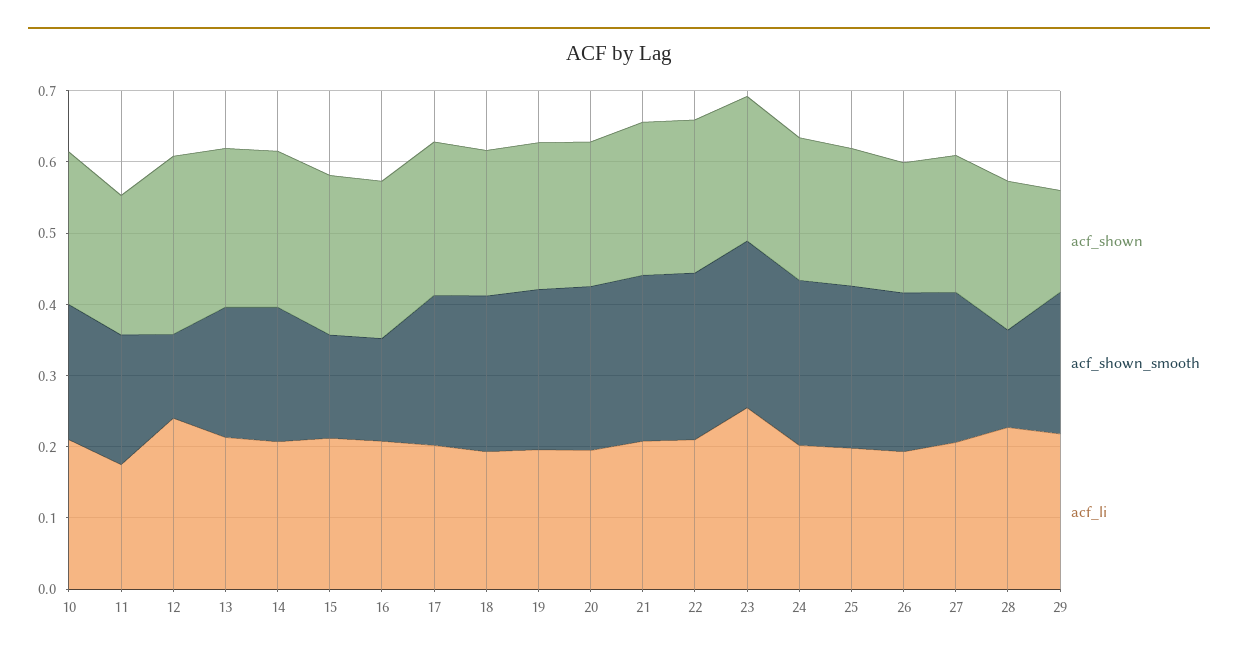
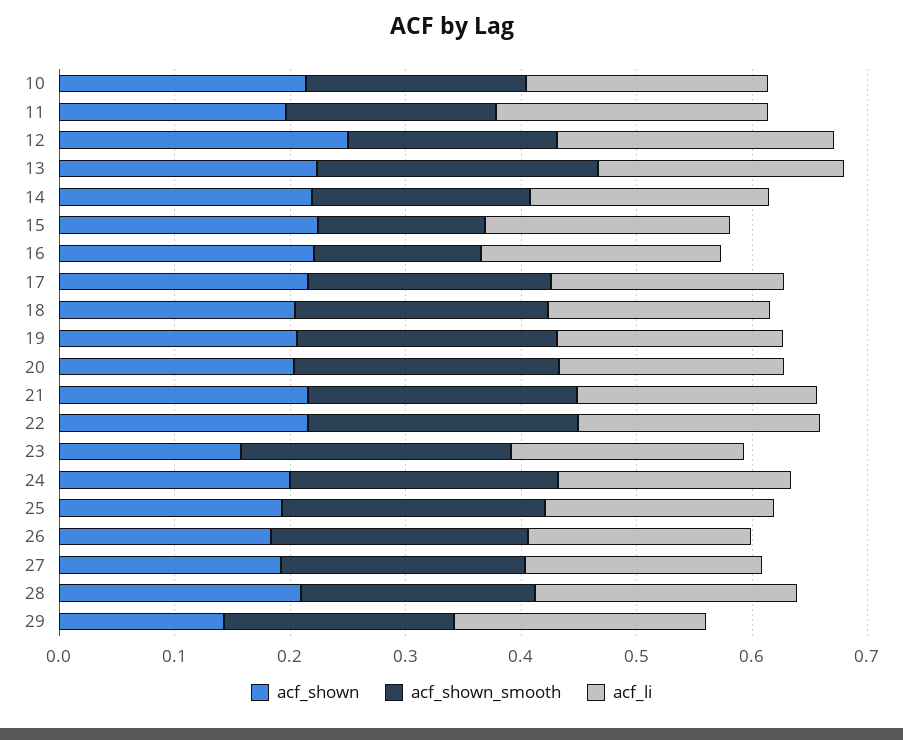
acf_li, 11: 0.18 -> 0.24
acf_shown_smooth, 12: 0.12 -> 0.18
acf_shown_smooth, 13: 0.18 -> 0.24
acf_shown, 23: 0.2 -> 0.16
acf_li, 23: 0.26 -> 0.2
acf_shown_smooth, 28: 0.14 -> 0.2

